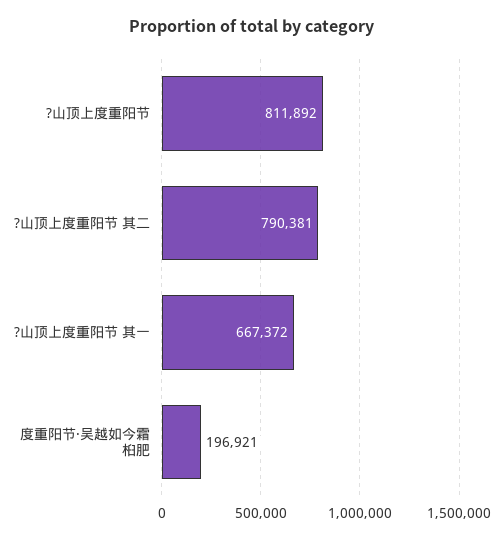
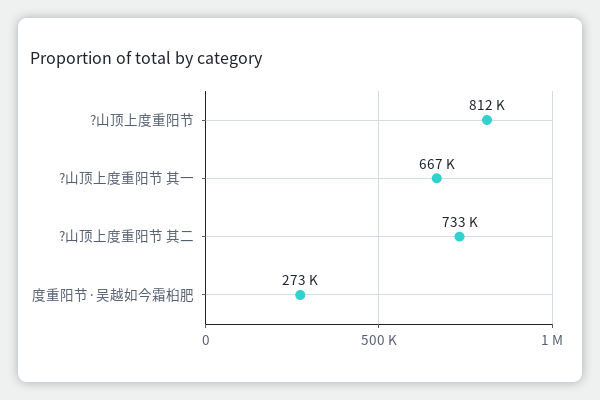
?山顶上度重阳节 其二: 790381 -> 733000
度重阳节·吴越如今霜桕肥: 196921 -> 273000

